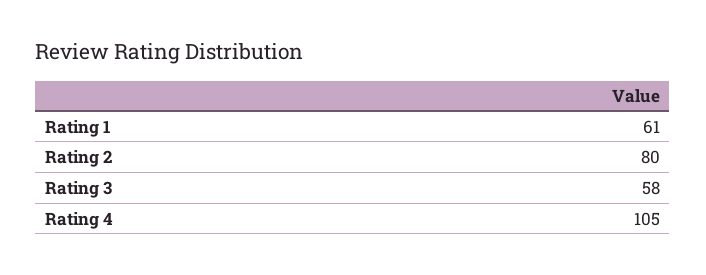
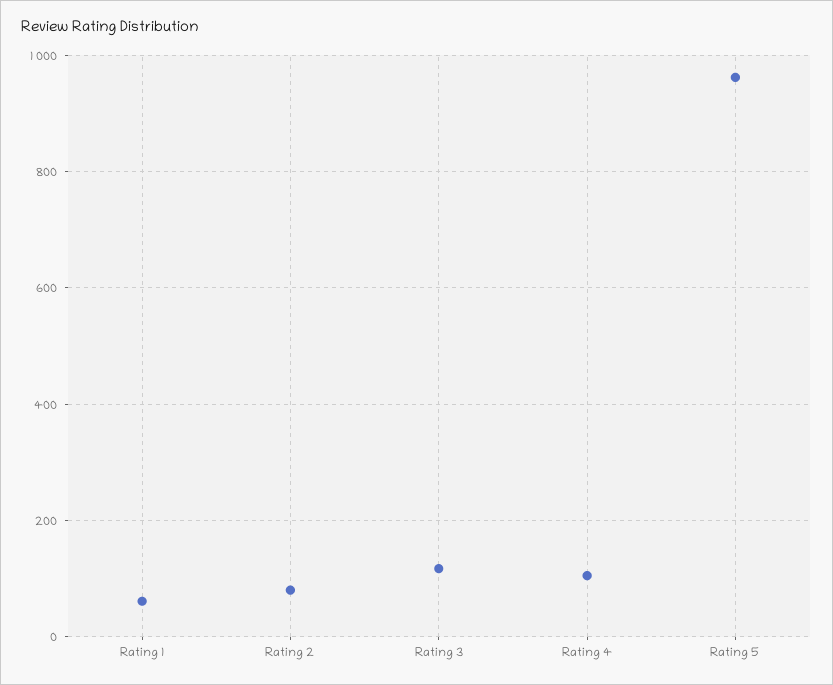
Rating 3: 58 -> 120
Rating 5: none -> 960

